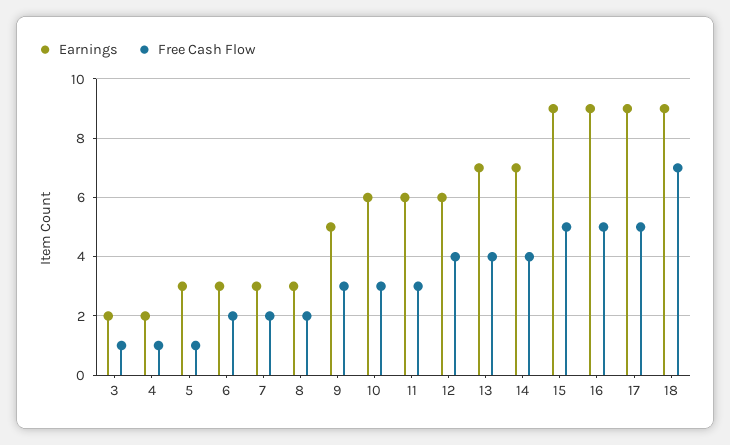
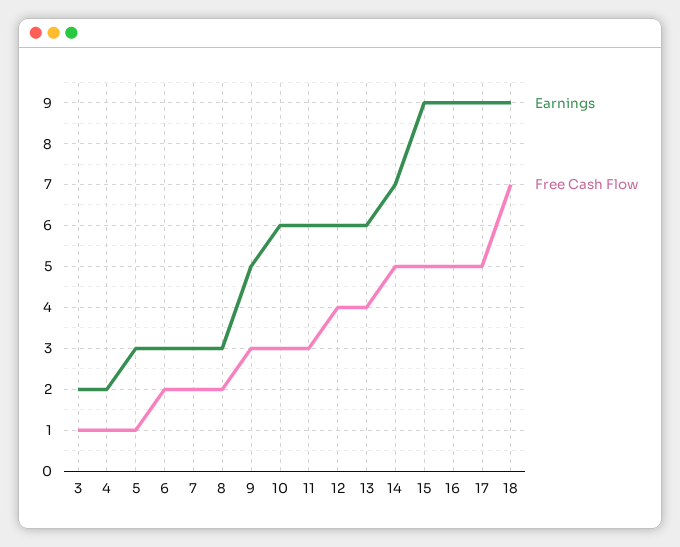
Earnings, 13: 7 -> 6
Free Cash Flow, 14: 4 -> 5

